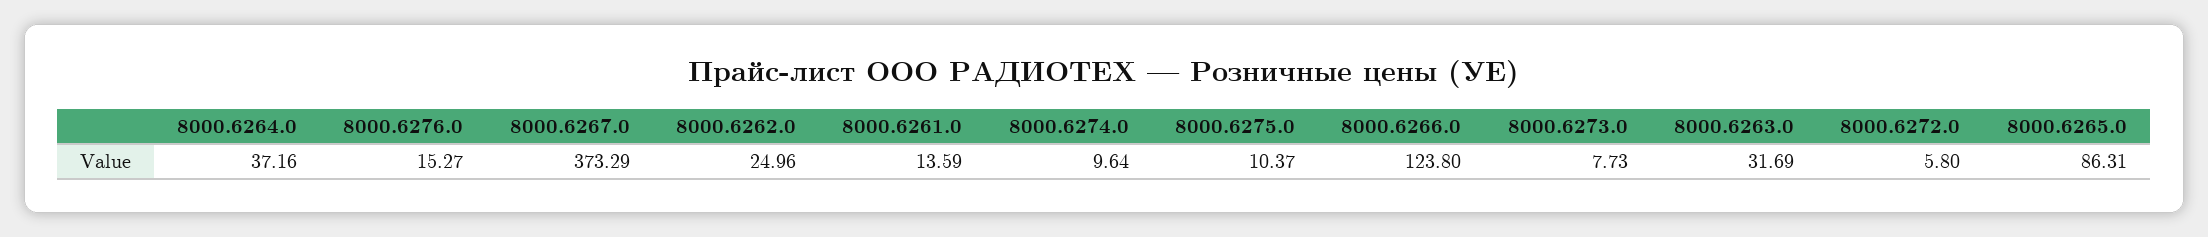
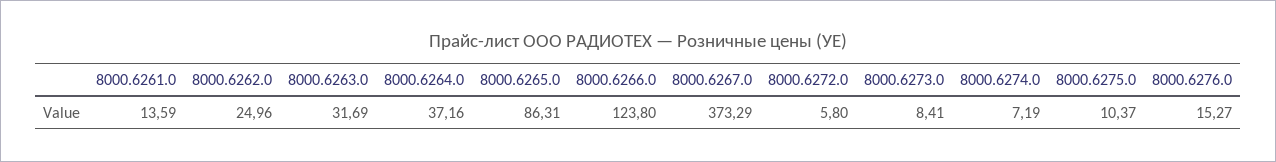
8000.6274.0: 9.64 -> 7.19
8000.6273.0: 7.73 -> 8.41

